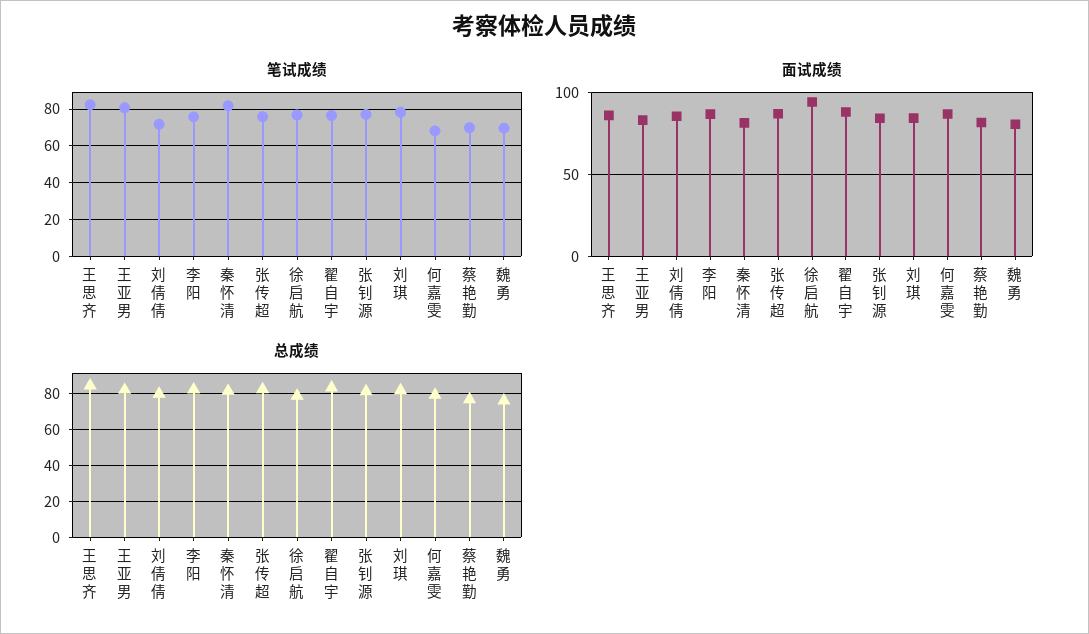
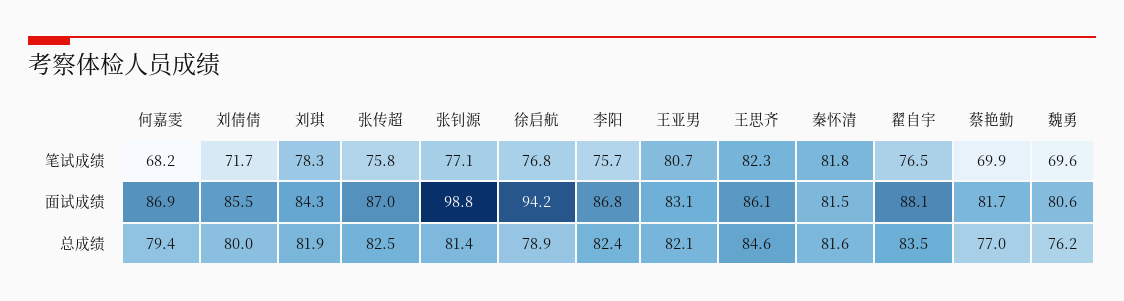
面试成绩, 张钊源: 85 -> 98.8

